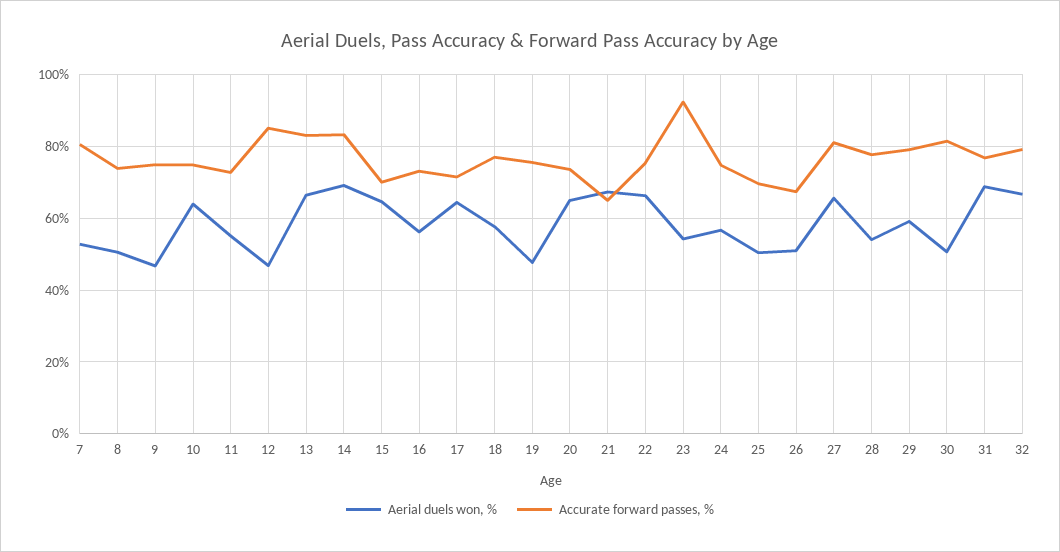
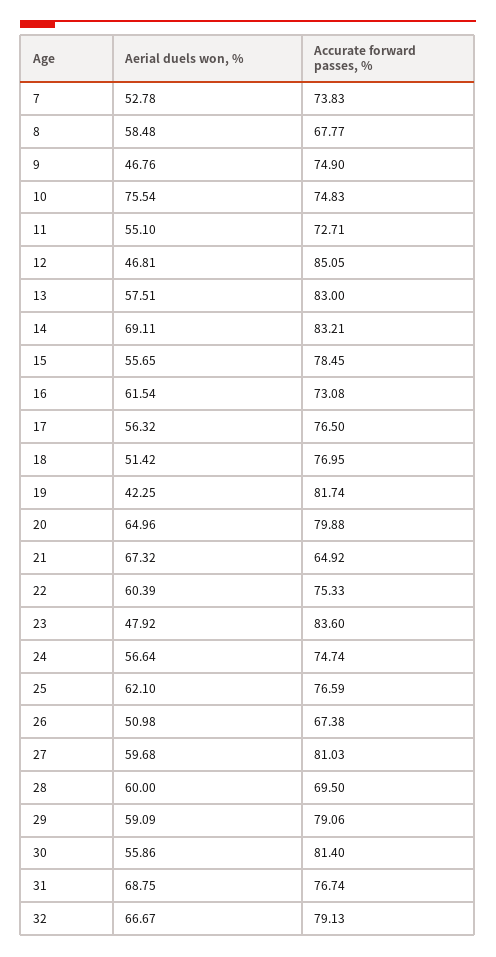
Accurate forward passes, %, 7: 80 -> 73.83
Aerial duels won, %, 8: 50 -> 58.48
Accurate forward passes, %, 8: 74 -> 67.77
Aerial duels won, %, 10: 64 -> 75.54
Aerial duels won, %, 13: 66 -> 57.51
Aerial duels won, %, 15: 64 -> 55.65
Accurate forward passes, %, 15: 70 -> 78.45
Aerial duels won, %, 16: 56 -> 61.54
Aerial duels won, %, 17: 64 -> 56.32
Accurate forward passes, %, 17: 72 -> 76.5
Aerial duels won, %, 18: 58 -> 51.42
Aerial duels won, %, 19: 48 -> 42.25
Accurate forward passes, %, 19: 76 -> 81.74
Accurate forward passes, %, 20: 74 -> 79.88
Aerial duels won, %, 22: 66 -> 60.39
Aerial duels won, %, 23: 54 -> 47.92
Accurate forward passes, %, 23: 92 -> 83.6
Aerial duels won, %, 25: 50 -> 62.1
Accurate forward passes, %, 25: 70 -> 76.59
Aerial duels won, %, 27: 66 -> 59.68
Aerial duels won, %, 28: 54 -> 60
Accurate forward passes, %, 28: 78 -> 69.5
Aerial duels won, %, 30: 50 -> 55.86

